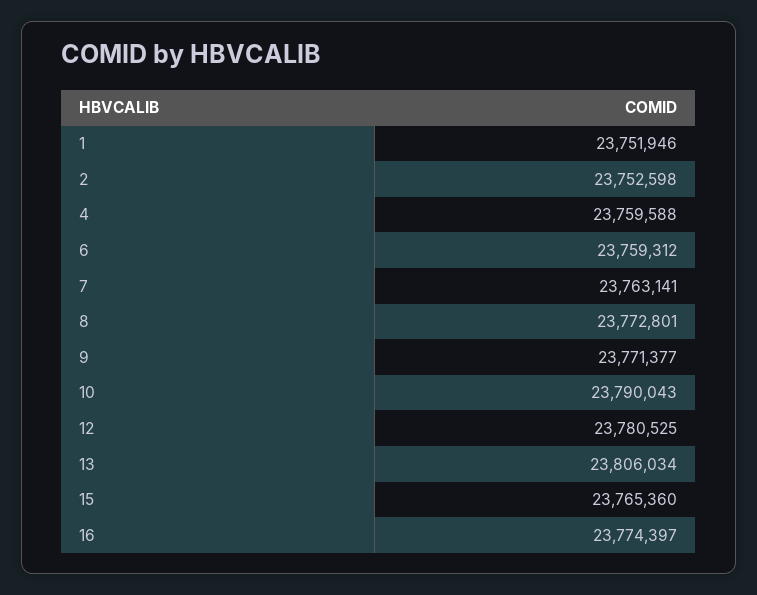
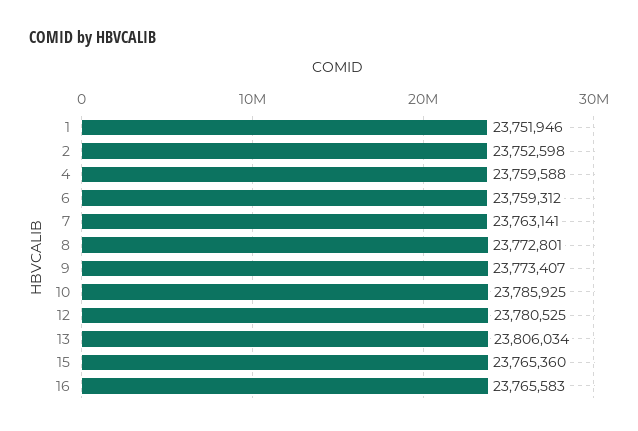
9: 23771377 -> 23773407
10: 23790043 -> 23785925
16: 23774397 -> 23765583

